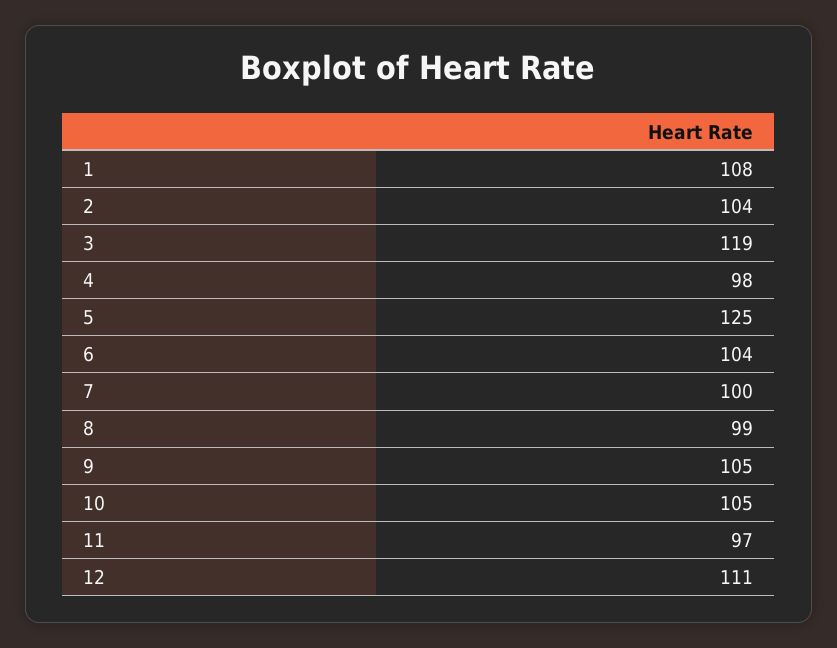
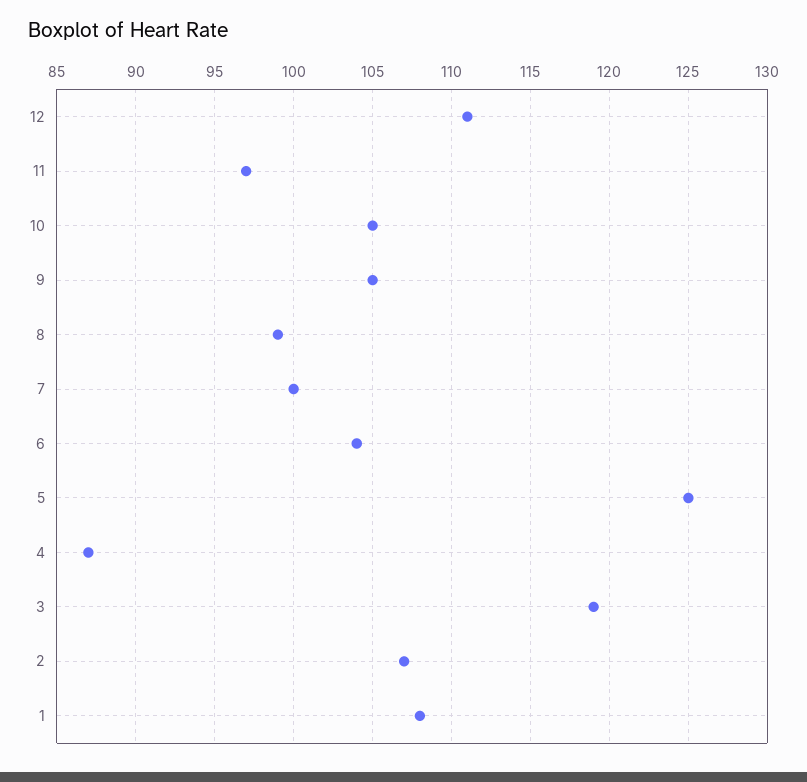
2: 104 -> 107
4: 98 -> 87

